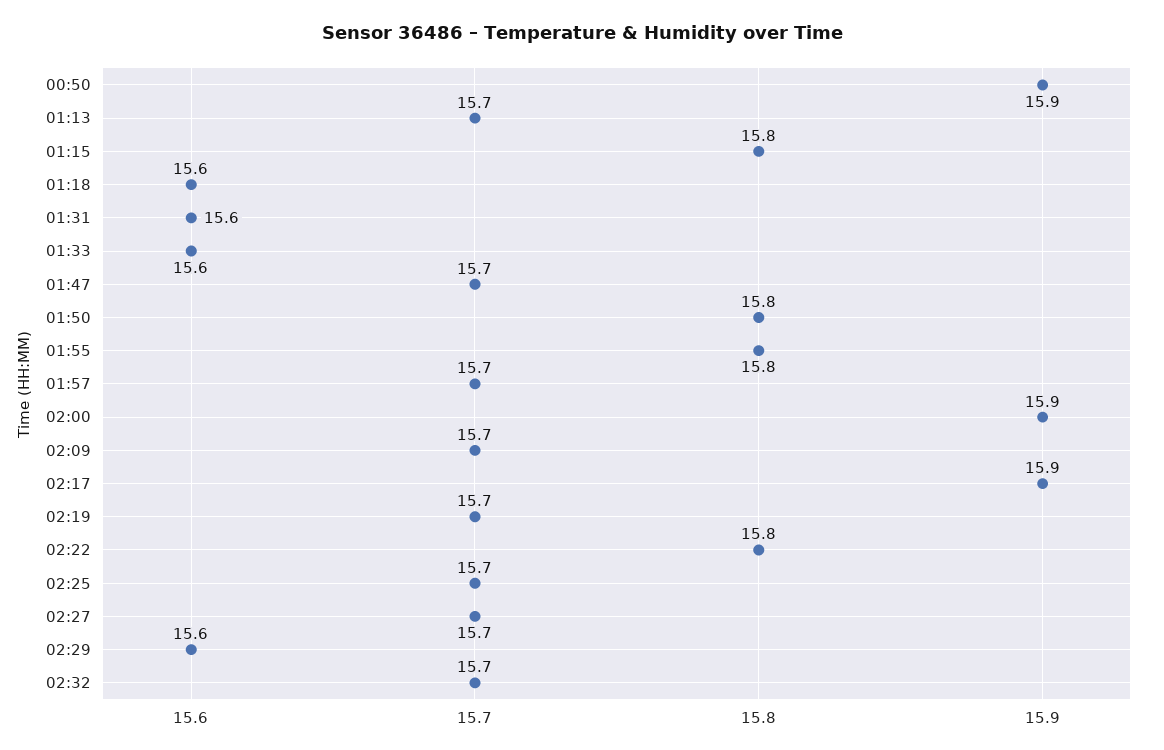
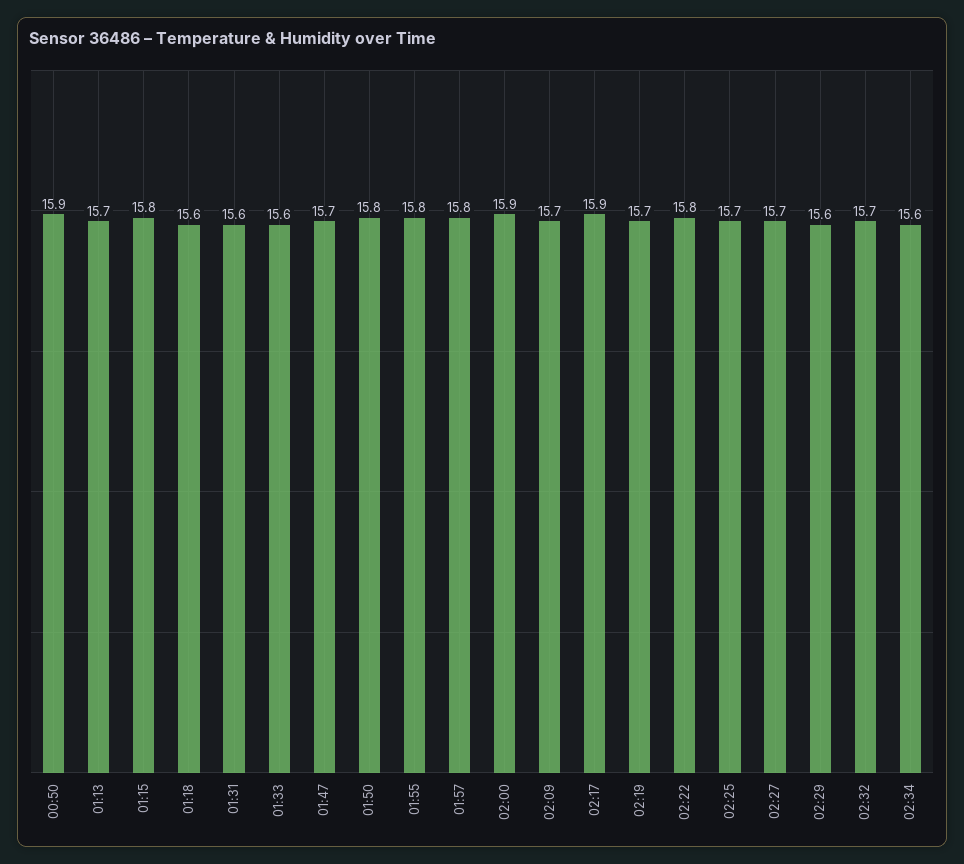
01:57: 15.7 -> 15.8
02:34: none -> 15.6

